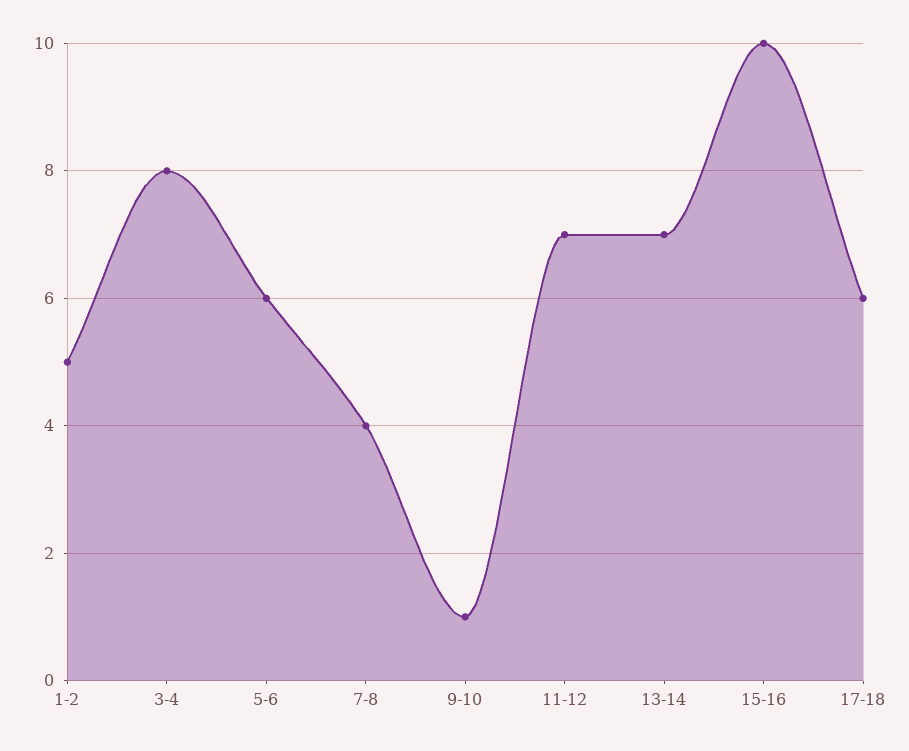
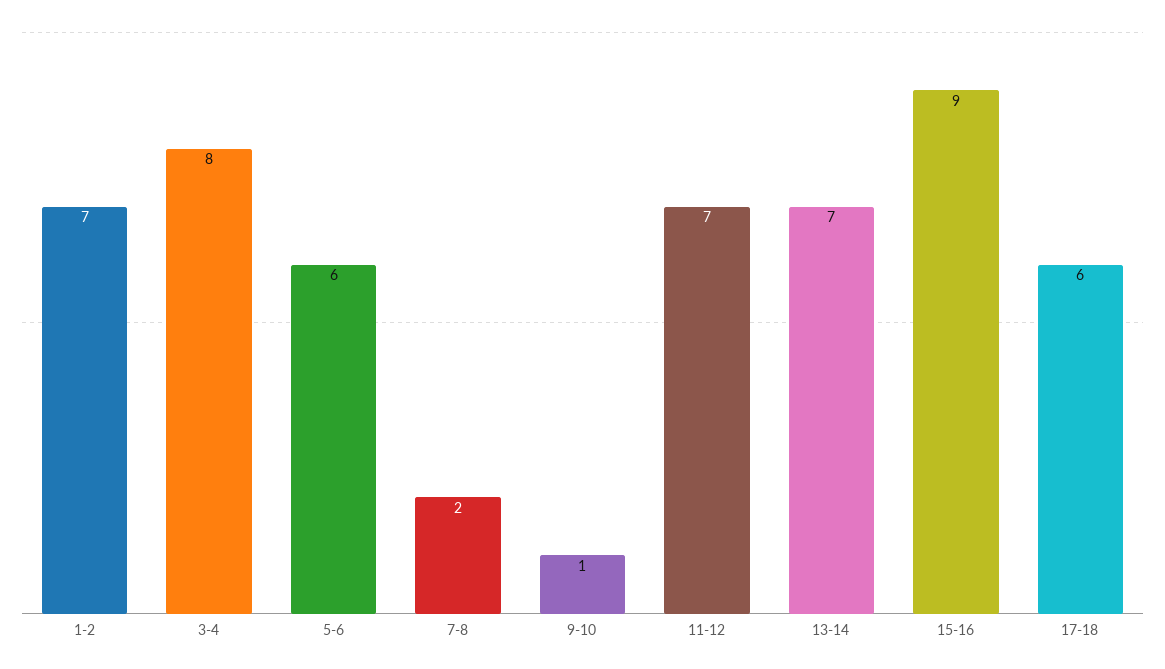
1-2: 5 -> 7
7-8: 4 -> 2
15-16: 10 -> 9

